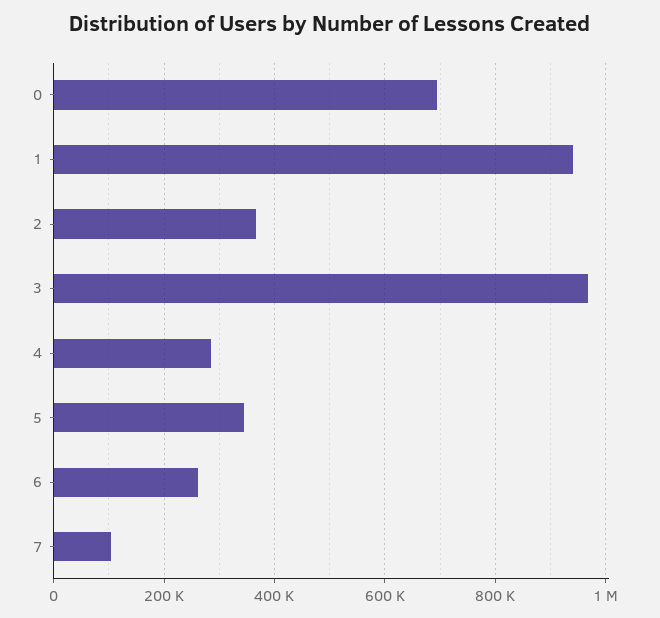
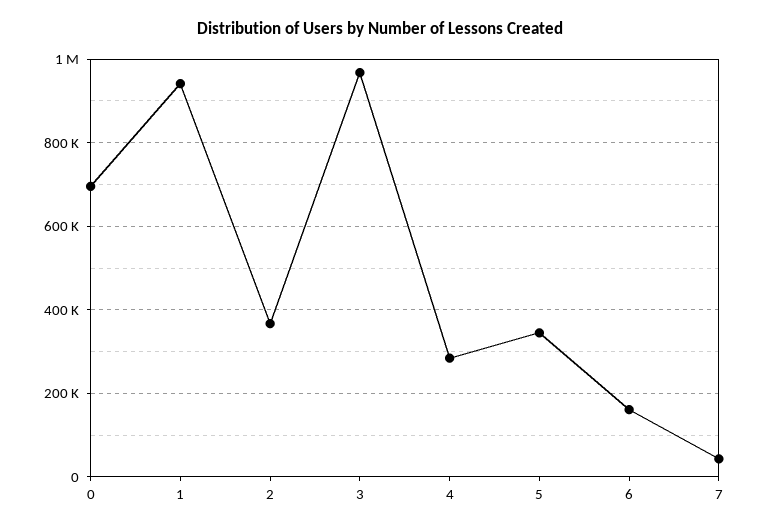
6: 260000 -> 160000
7: 100000 -> 40000

